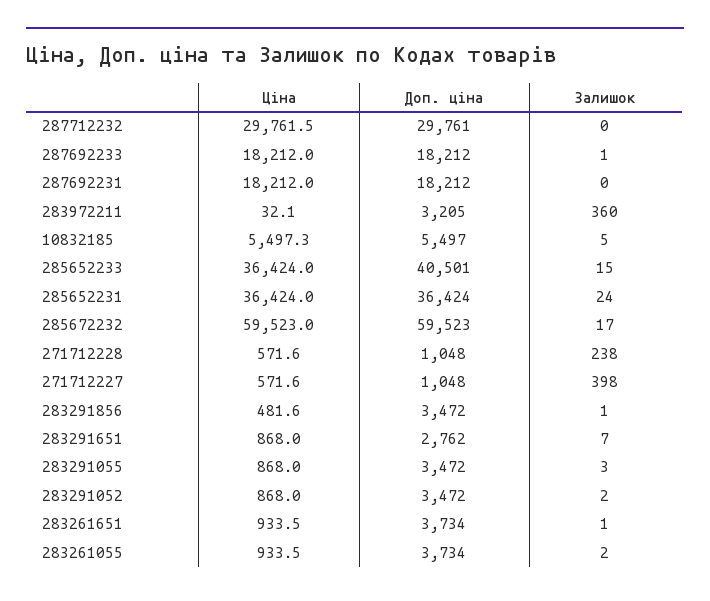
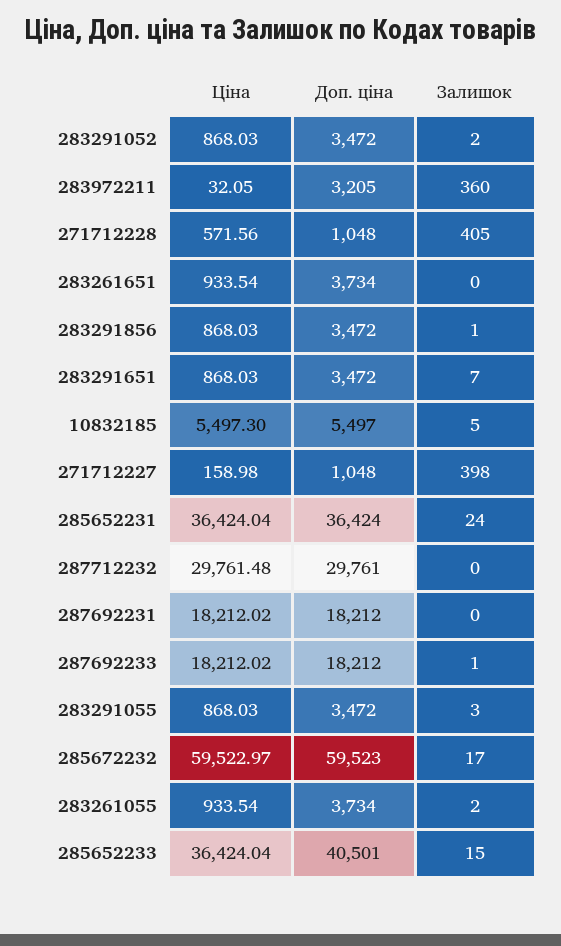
Залишок, 271712228: 238 -> 405
Ціна, 271712227: 571.6 -> 158.98
Ціна, 283291856: 481.6 -> 868.03
Доп. ціна, 283291651: 2762 -> 3472
Залишок, 283261651: 1 -> 0

